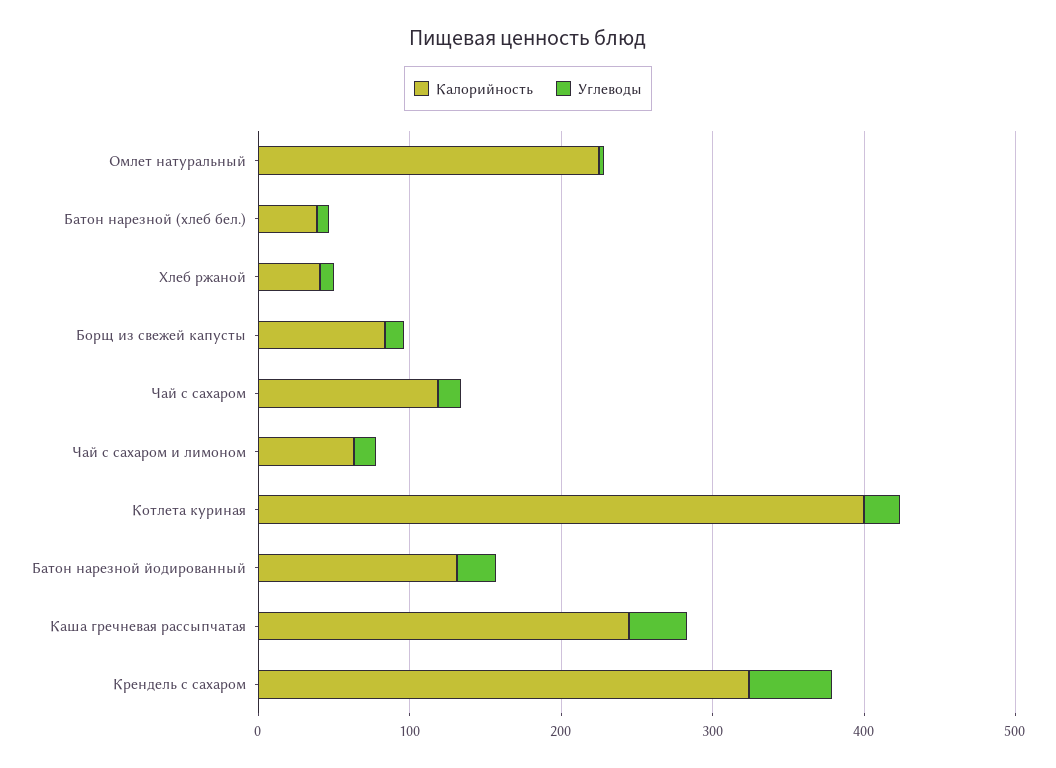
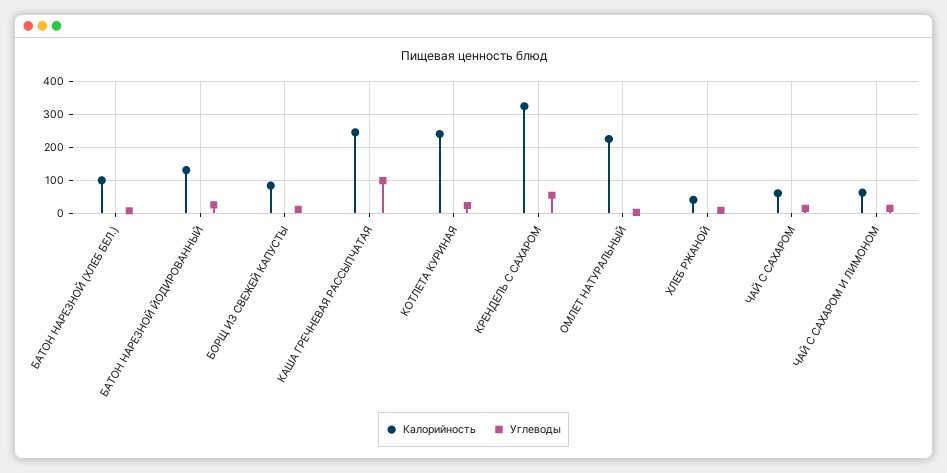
Калорийность, Батон нарезной (хлеб бел.): 40 -> 100
Калорийность, Чай с сахаром: 120 -> 60
Калорийность, Котлета куриная: 400 -> 240
Углеводы, Каша гречневая рассыпчатая: 40 -> 100

